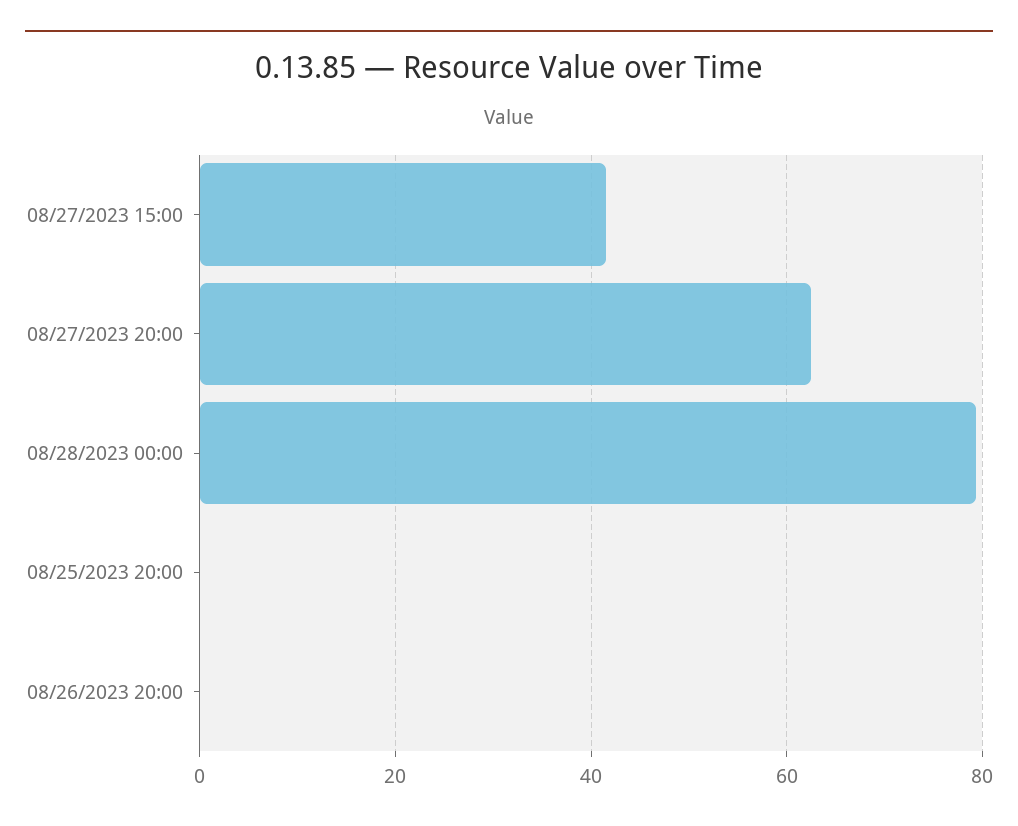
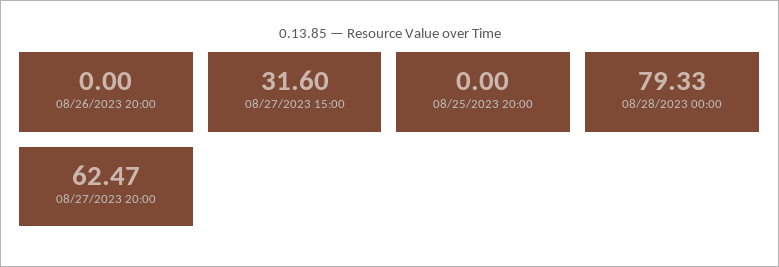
08/27/2023 15:00: 42 -> 31.6

